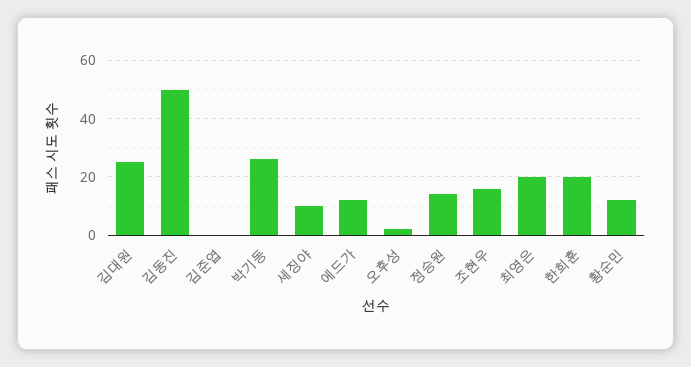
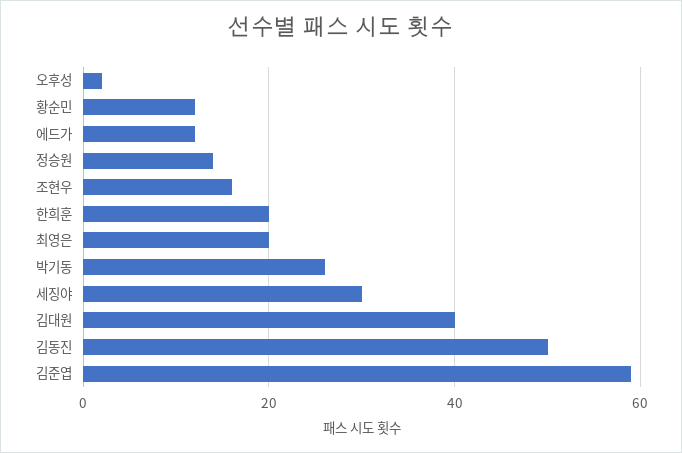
김대원: 25 -> 40
김준엽: 0 -> 60
세징야: 10 -> 30

